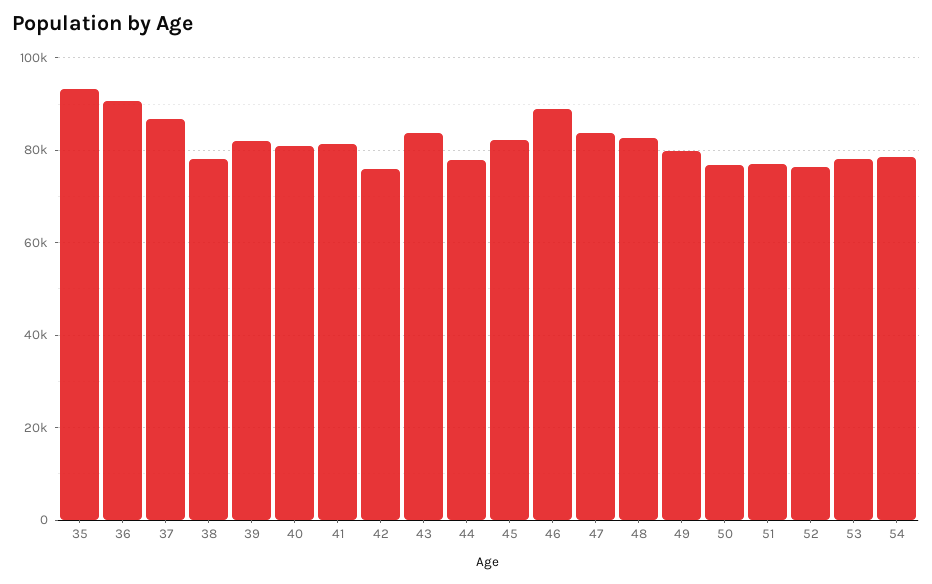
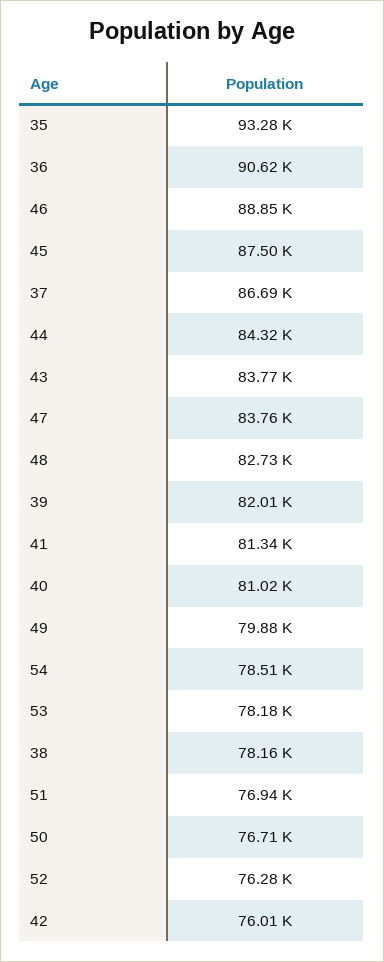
44: 78000 -> 84320
45: 82000 -> 87500

